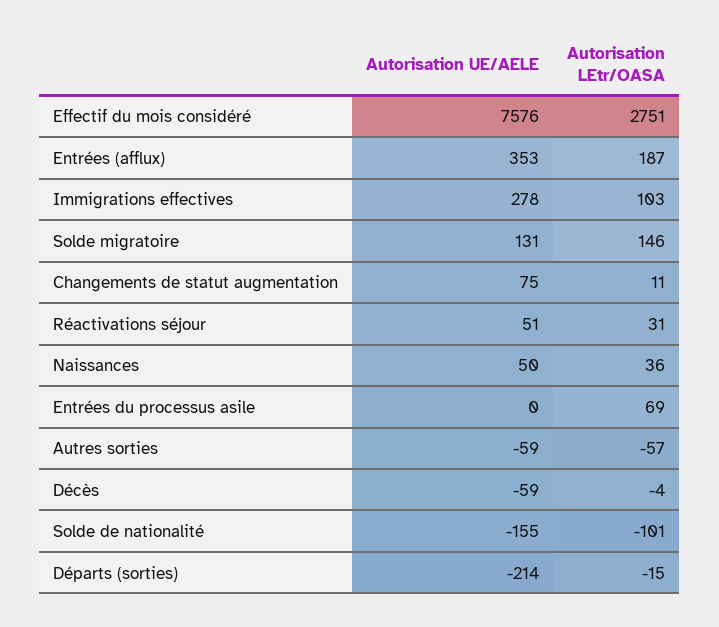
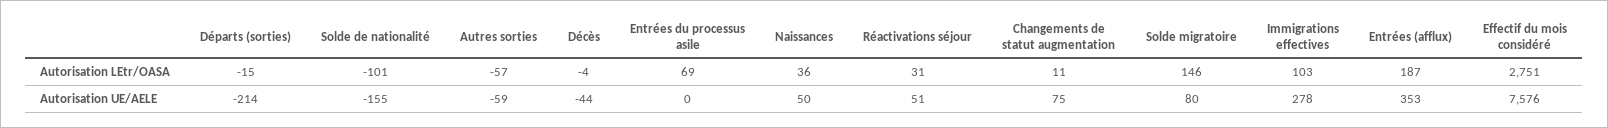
Autorisation UE/AELE, Solde migratoire: 131 -> 80
Autorisation UE/AELE, Décès: -59 -> -44

